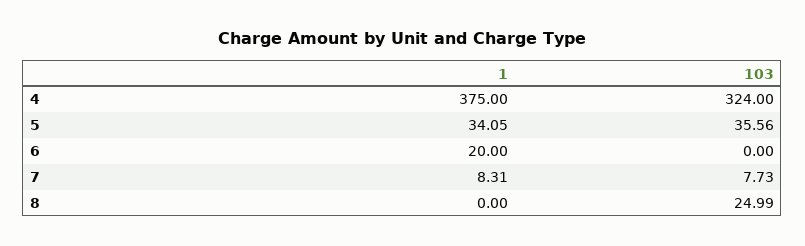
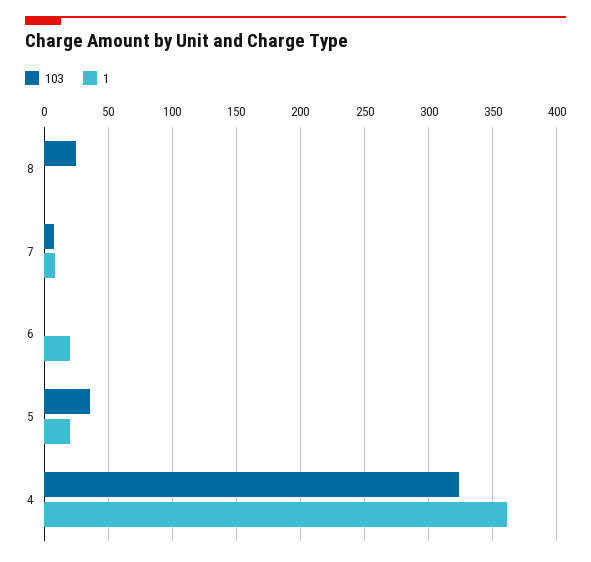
1, 4: 375 -> 360
1, 5: 34.05 -> 20

